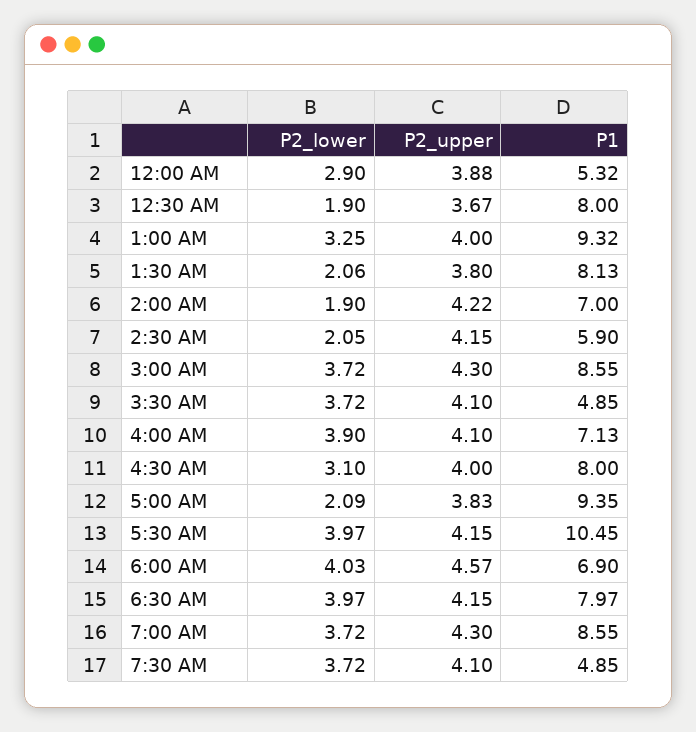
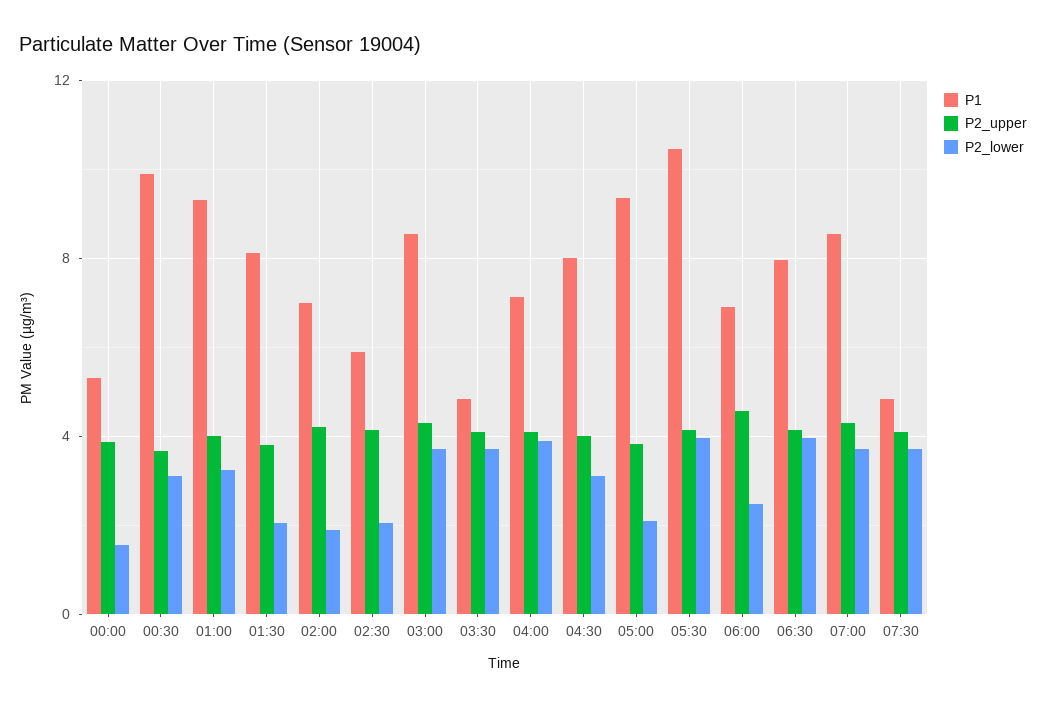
P2_lower, 12:00 AM: 2.9 -> 1.5
P2_lower, 12:30 AM: 1.9 -> 3
P1, 12:30 AM: 8 -> 10
P2_lower, 6:00 AM: 4.03 -> 2.5

